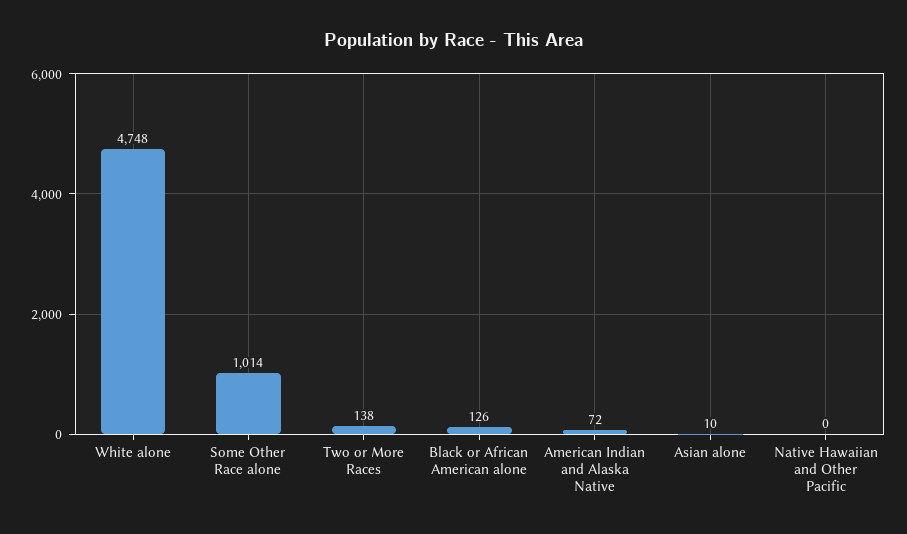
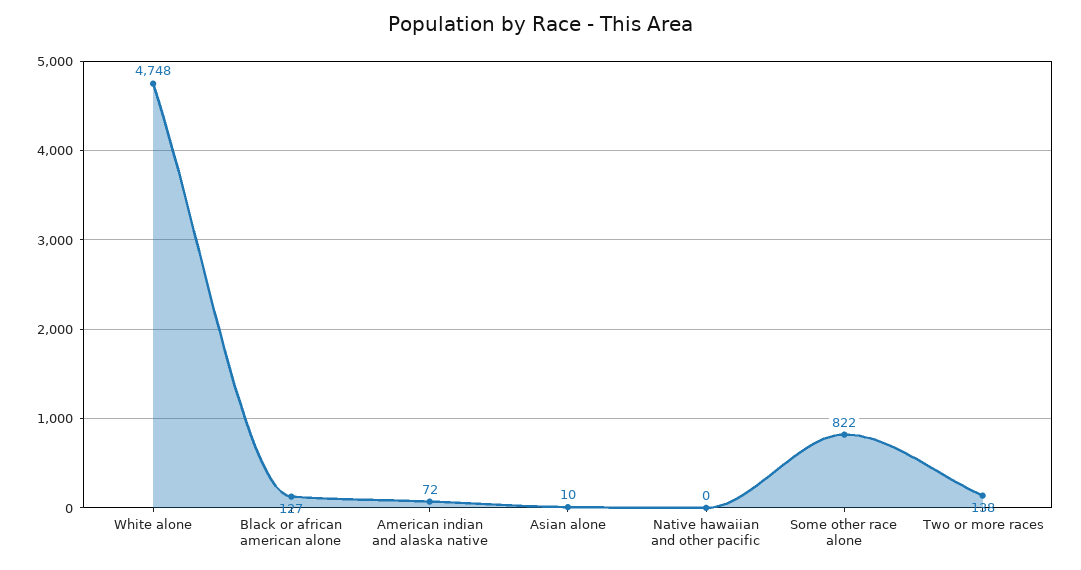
Some Other Race alone: 1014 -> 822
Black or African American alone: 126 -> 127

